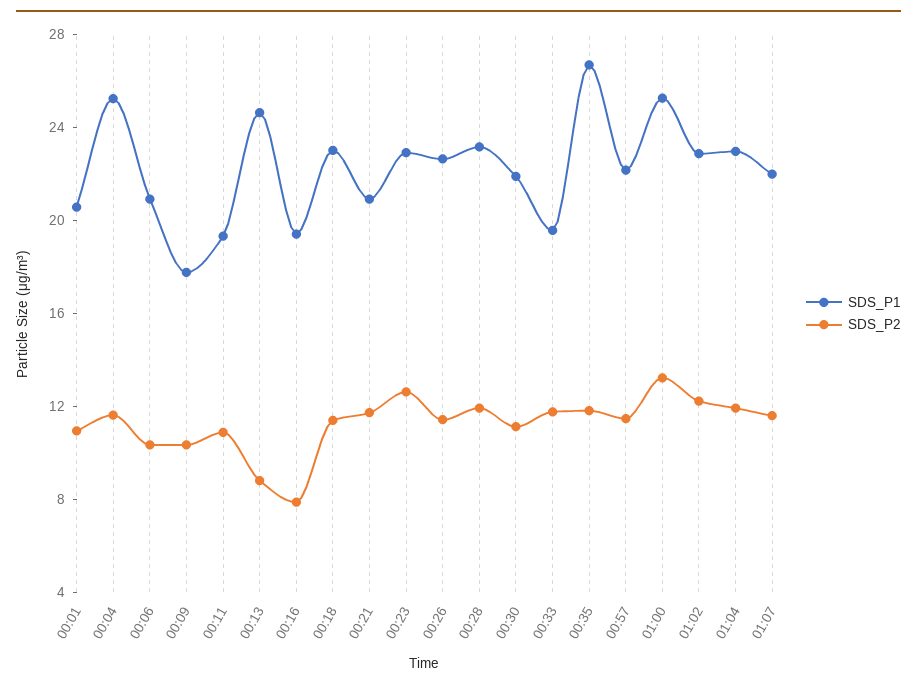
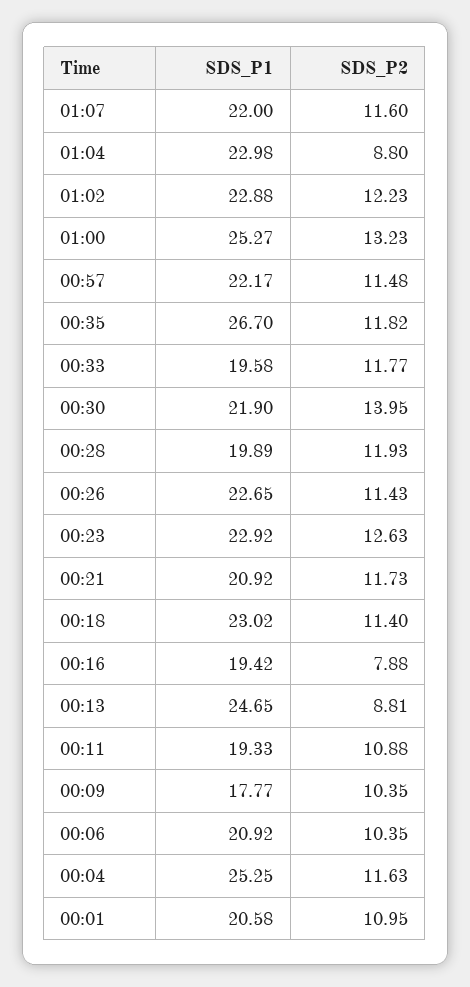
SDS_P1, 00:28: 23 -> 19.89
SDS_P2, 00:30: 11 -> 13.95
SDS_P2, 01:04: 12 -> 8.8

